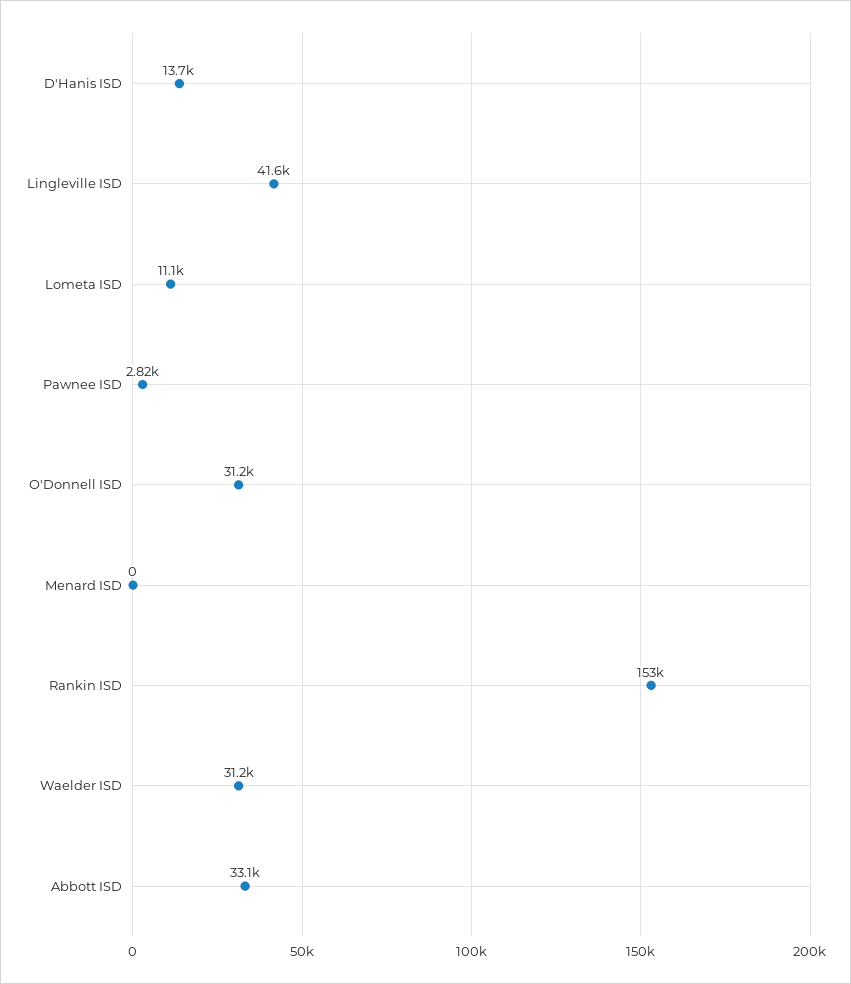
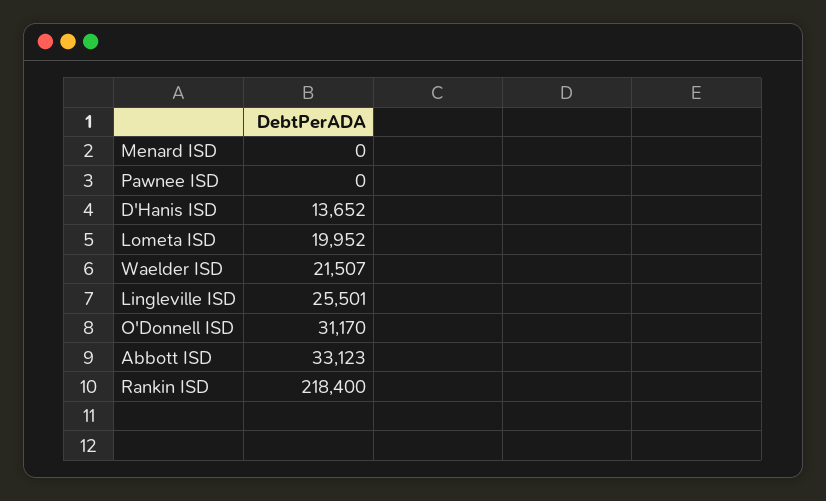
Lingleville ISD: 41600 -> 25501
Lometa ISD: 11100 -> 19952
Pawnee ISD: 2820 -> 0
Rankin ISD: 153000 -> 218400
Waelder ISD: 31200 -> 21507

